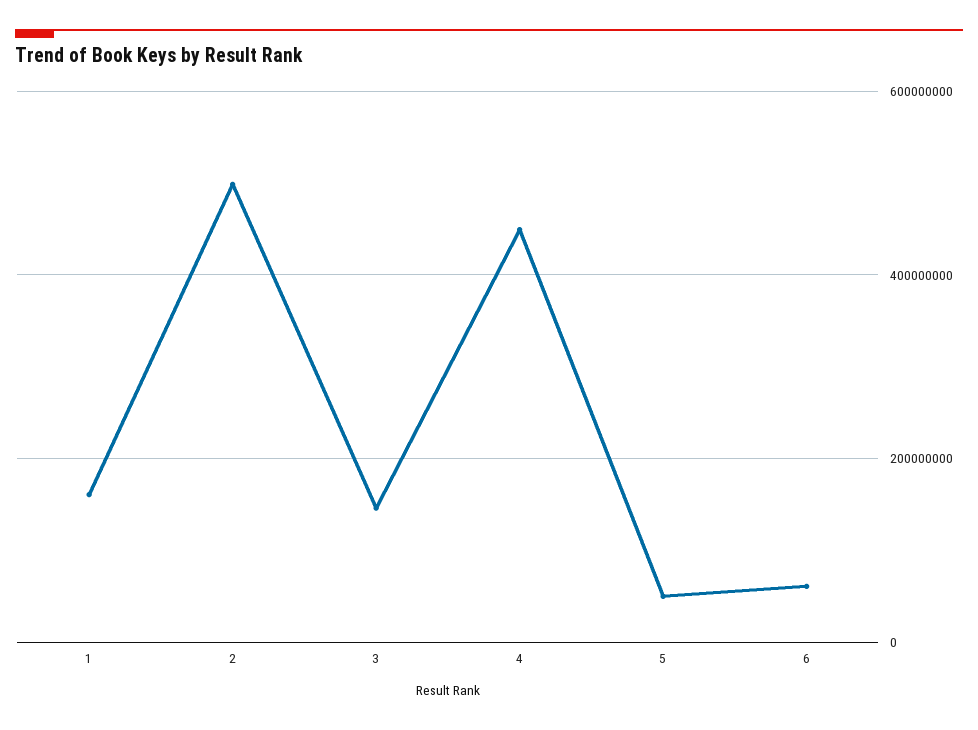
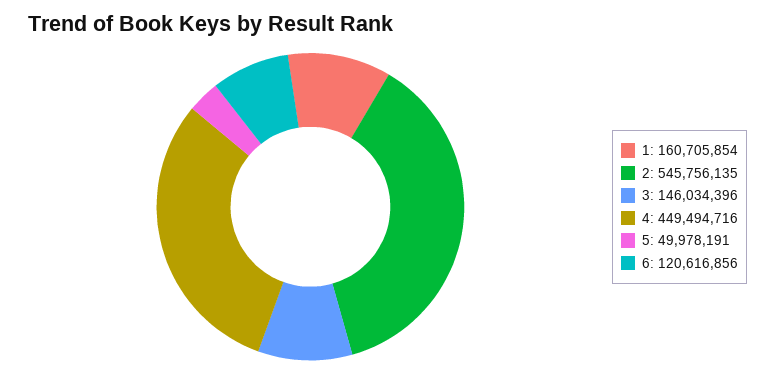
2: 500000000 -> 545756135
6: 60000000 -> 120616856

